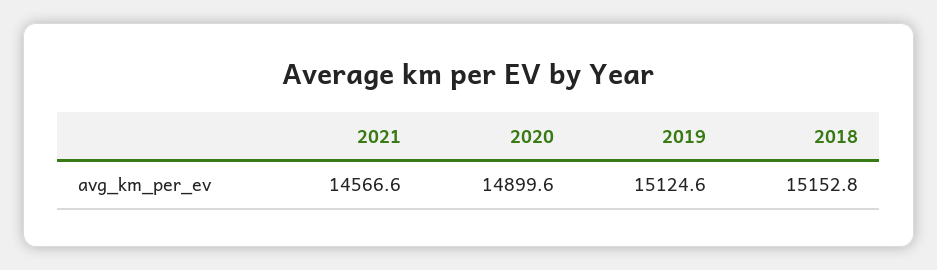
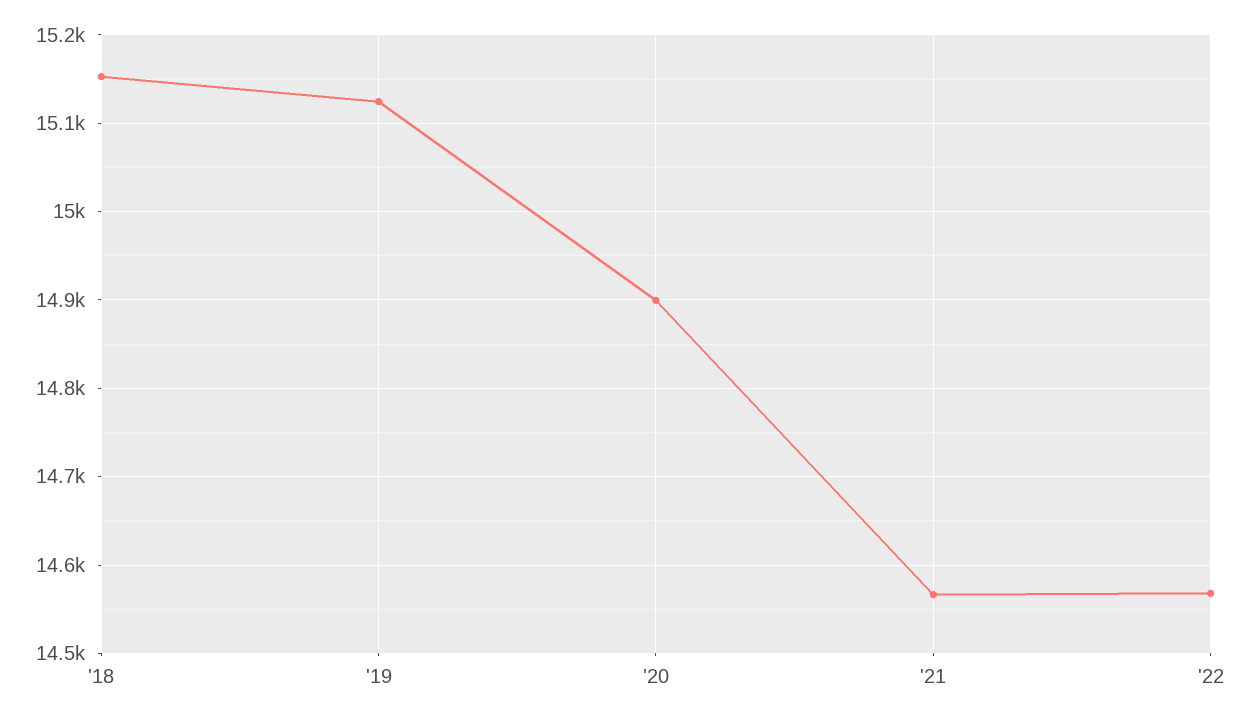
'22: none -> 14570

